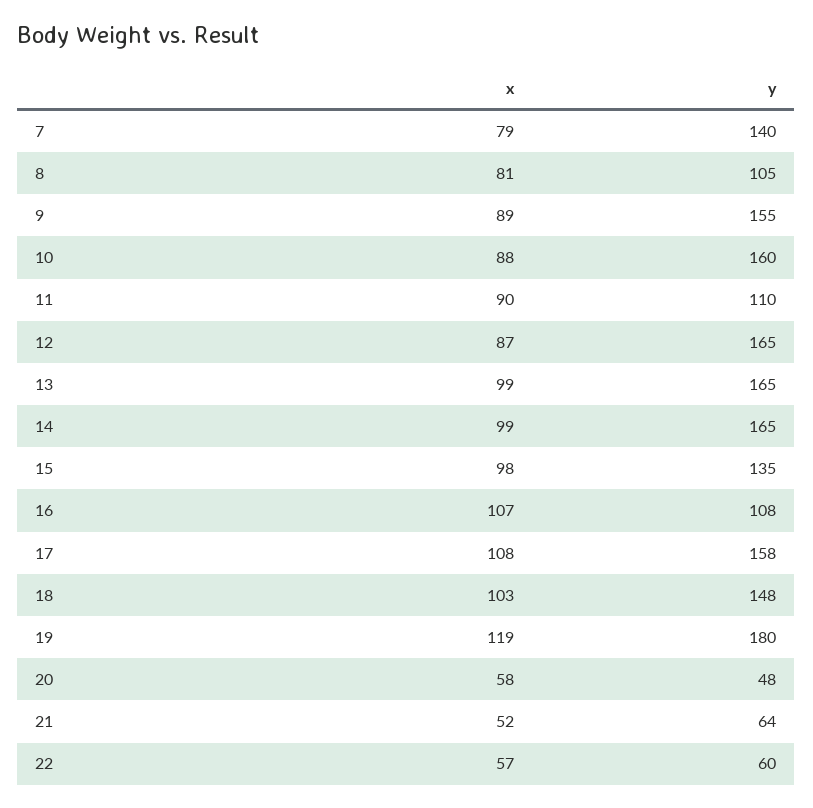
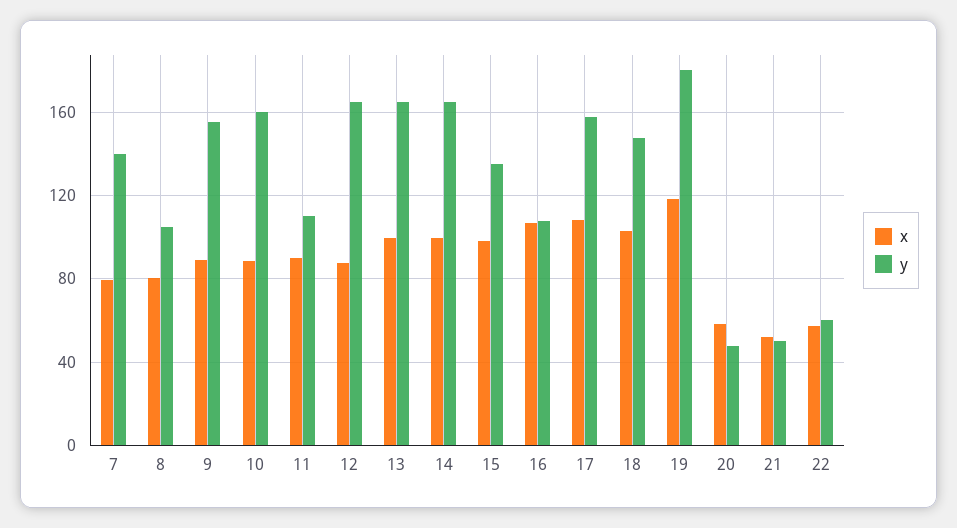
y, 21: 64 -> 50

